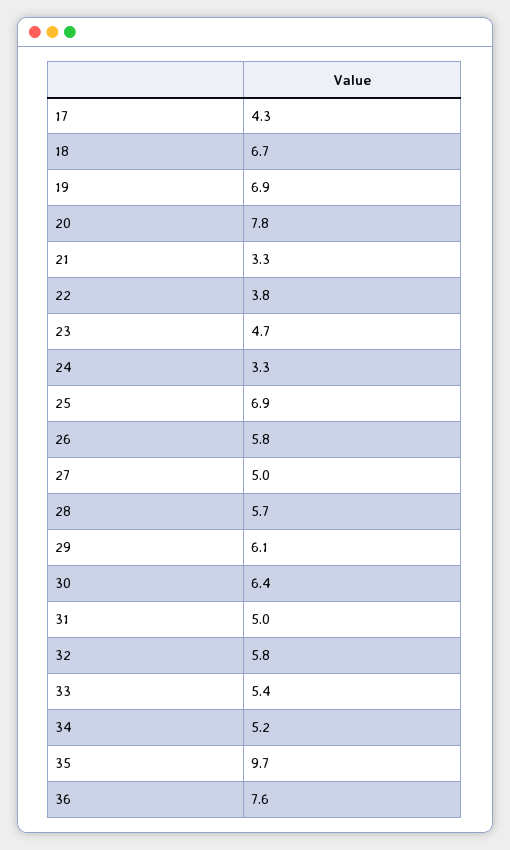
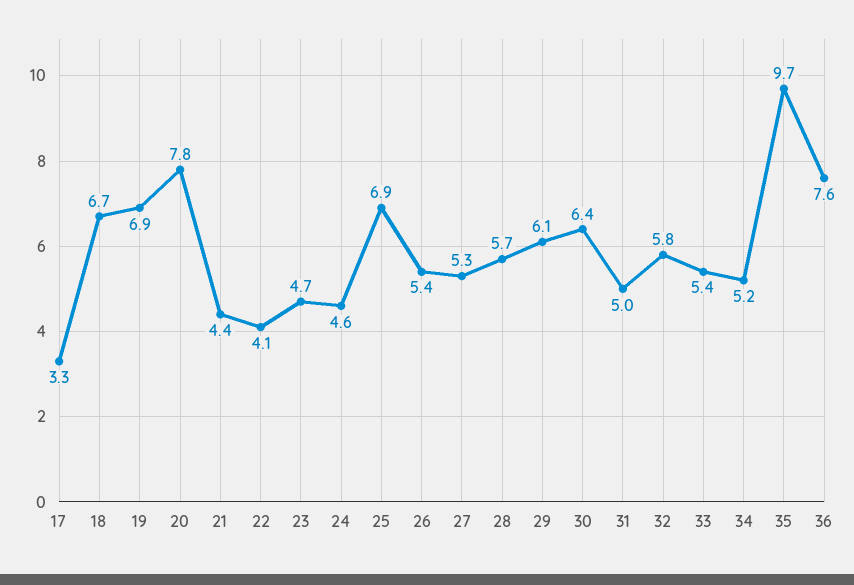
17: 4.3 -> 3.3
21: 3.3 -> 4.4
22: 3.8 -> 4.1
24: 3.3 -> 4.6
26: 5.8 -> 5.4
27: 5 -> 5.3

